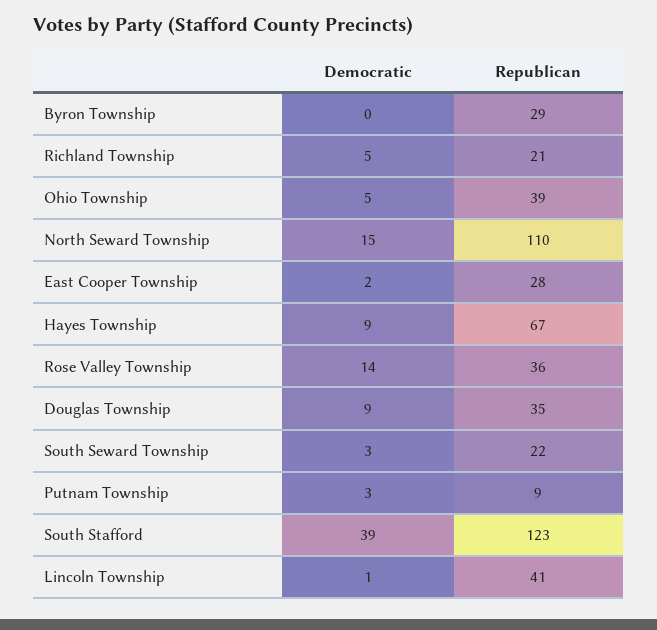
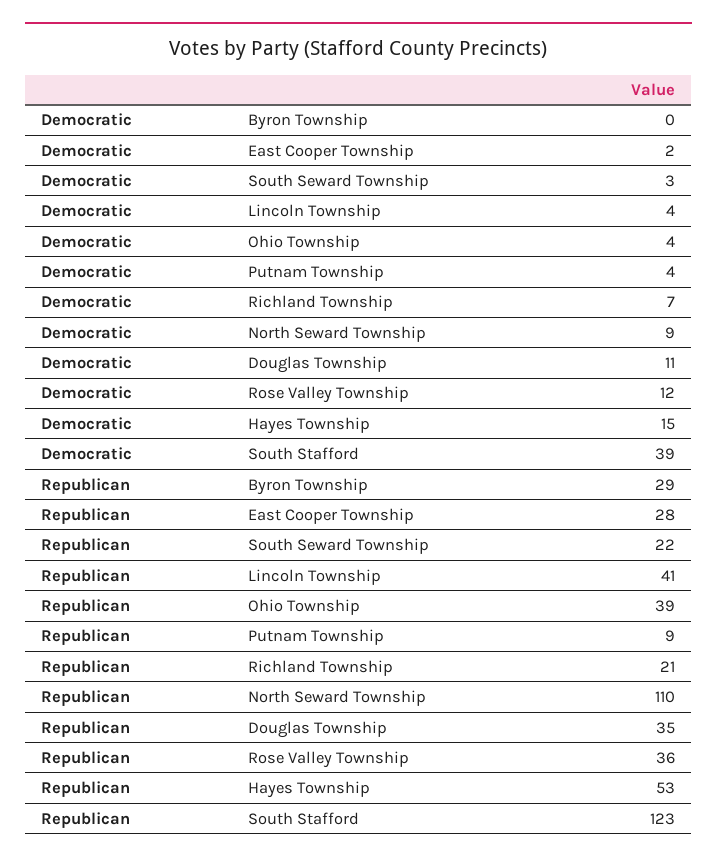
Democratic, Richland Township: 5 -> 7
Democratic, Ohio Township: 5 -> 4
Democratic, North Seward Township: 15 -> 9
Democratic, Hayes Township: 9 -> 15
Republican, Hayes Township: 67 -> 53
Democratic, Rose Valley Township: 14 -> 12
Democratic, Douglas Township: 9 -> 11
Democratic, Putnam Township: 3 -> 4
Democratic, Lincoln Township: 1 -> 4

